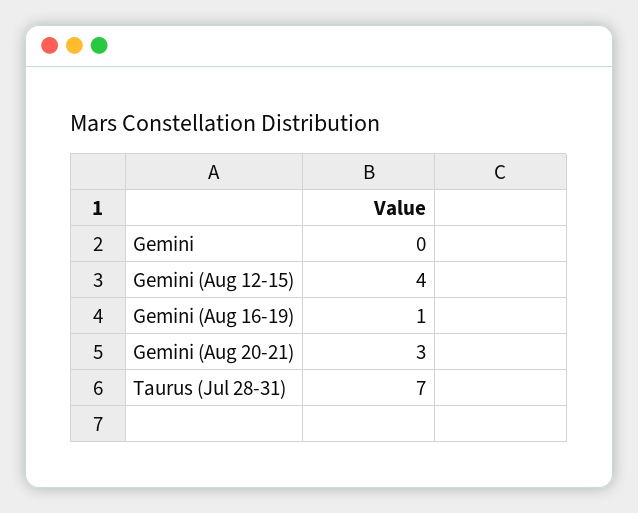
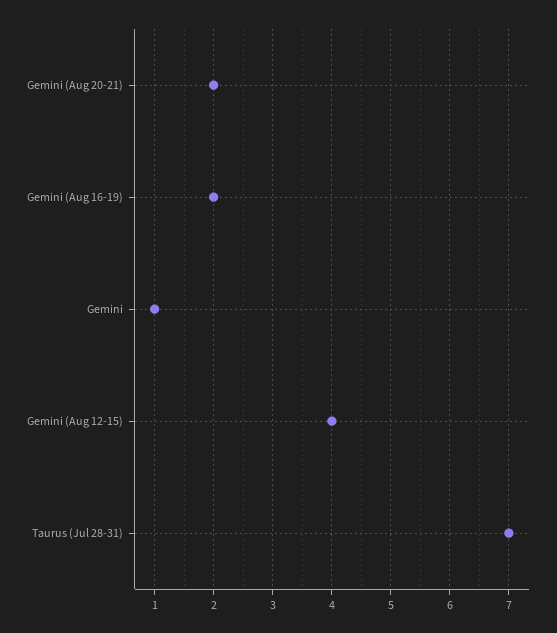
Gemini: 0 -> 1
Gemini (Aug 16-19): 1 -> 2
Gemini (Aug 20-21): 3 -> 2

